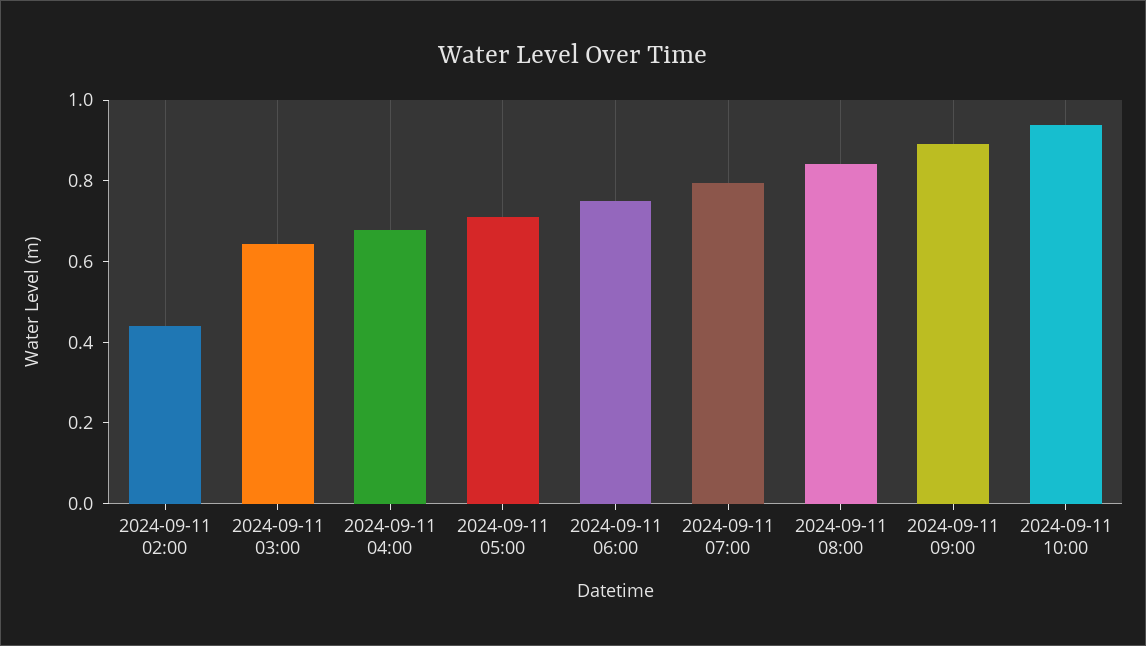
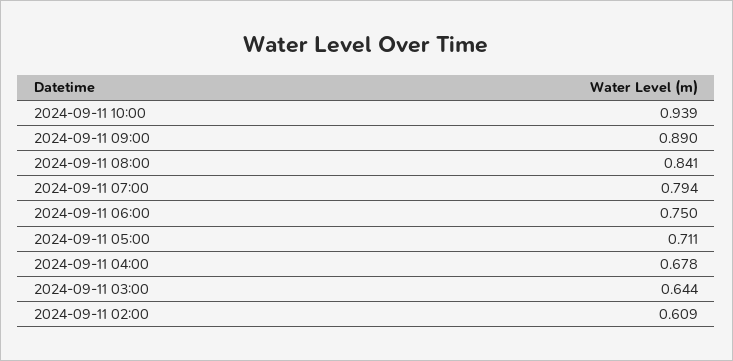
2024-09-11 02:00: 0.45 -> 0.609

